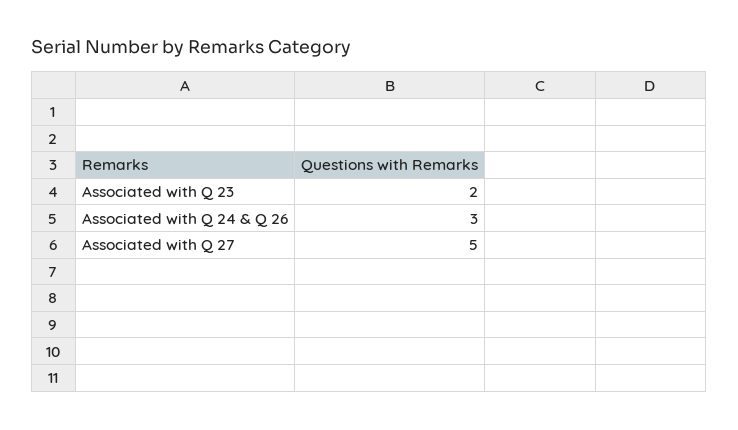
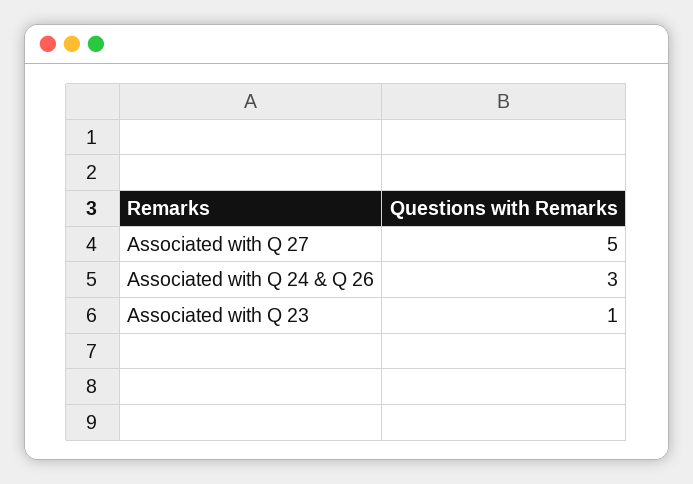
Associated with Q 23: 2 -> 1

